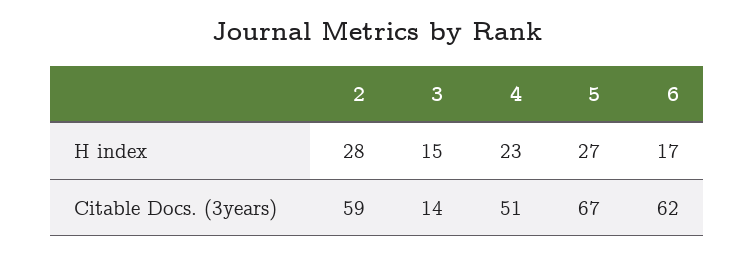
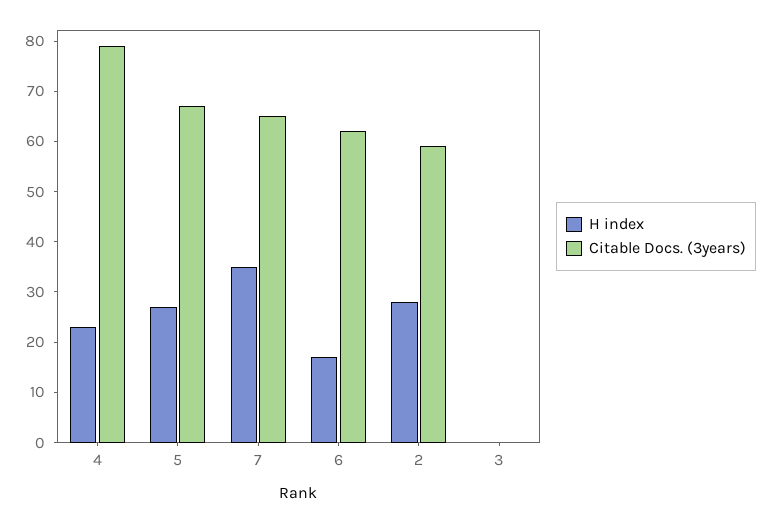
H index, 3: 15 -> 0
Citable Docs. (3years), 3: 14 -> 0
Citable Docs. (3years), 4: 51 -> 80
H index, 7: none -> 35
Citable Docs. (3years), 7: none -> 65

